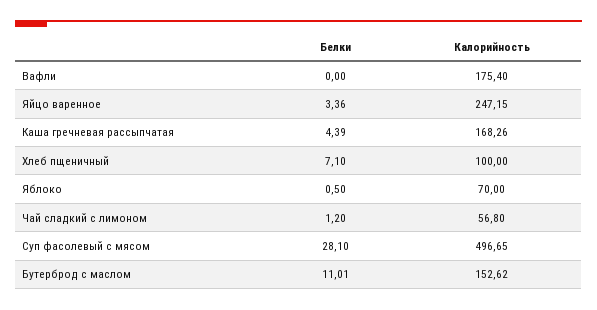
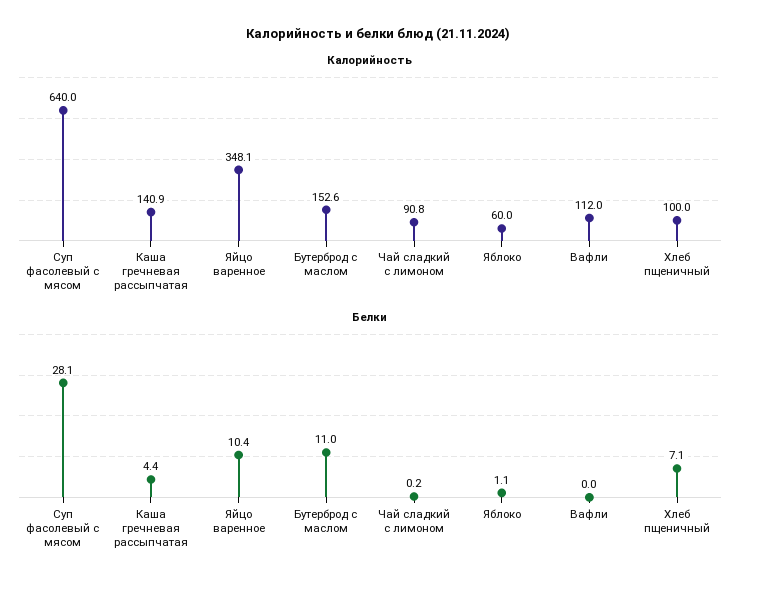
Калорийность, Вафли: 175.4 -> 112
Белки, Яйцо варенное: 3.36 -> 10.4
Калорийность, Яйцо варенное: 247.15 -> 348.1
Калорийность, Каша гречневая рассыпчатая: 168.26 -> 140.9
Белки, Яблоко: 0.5 -> 1.1
Калорийность, Яблоко: 70 -> 60
Белки, Чай сладкий с лимоном: 1.2 -> 0.2
Калорийность, Чай сладкий с лимоном: 56.8 -> 90.8
Калорийность, Суп фасолевый с мясом: 496.65 -> 640

